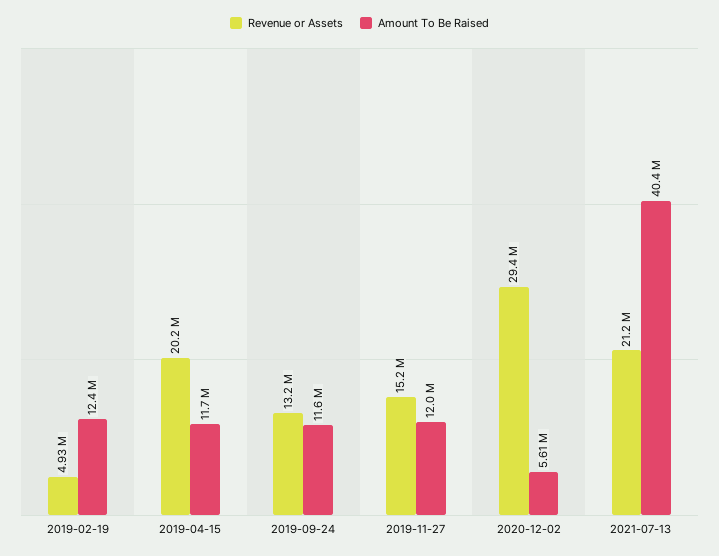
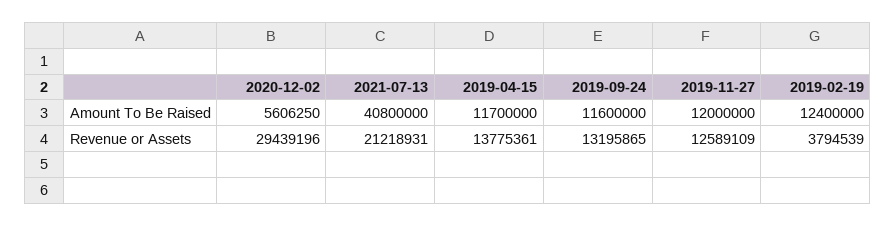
Revenue or Assets, 2019-02-19: 4930000 -> 3794539
Revenue or Assets, 2019-04-15: 20200000 -> 13775361
Revenue or Assets, 2019-11-27: 15200000 -> 12589109
Amount To Be Raised, 2021-07-13: 40400000 -> 40800000

